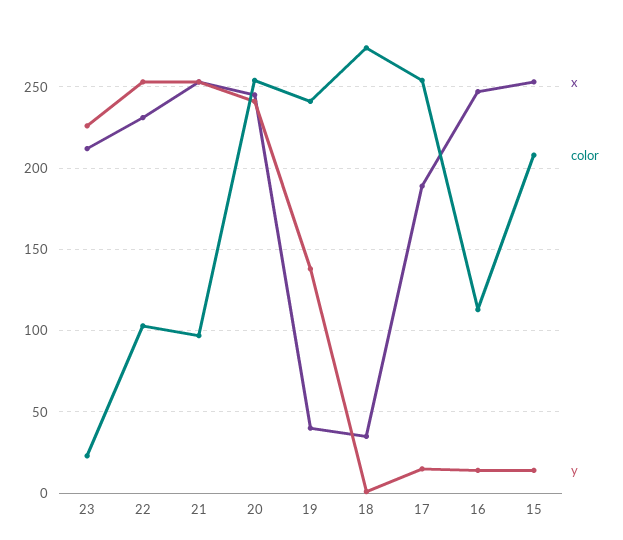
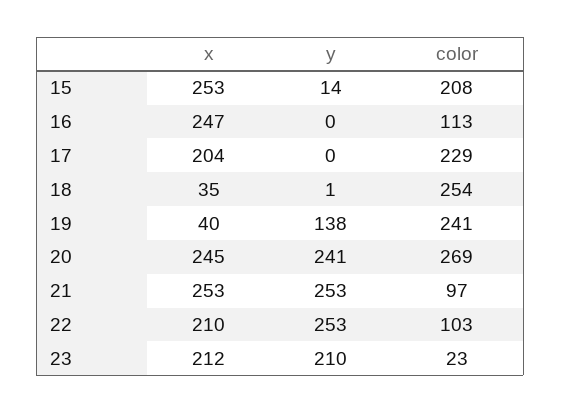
y, 23: 225 -> 210
x, 22: 230 -> 210
color, 20: 255 -> 269
color, 18: 275 -> 254
x, 17: 190 -> 204
color, 17: 255 -> 229
y, 17: 15 -> 0
y, 16: 15 -> 0

